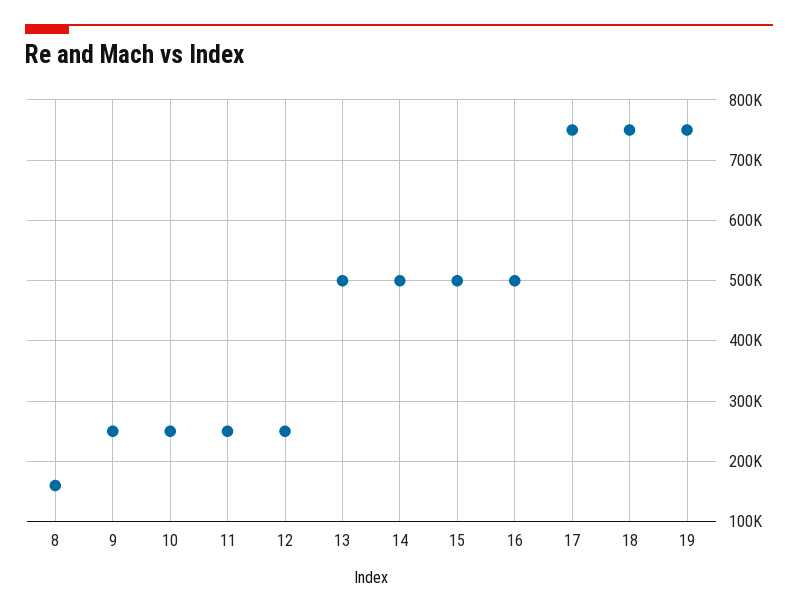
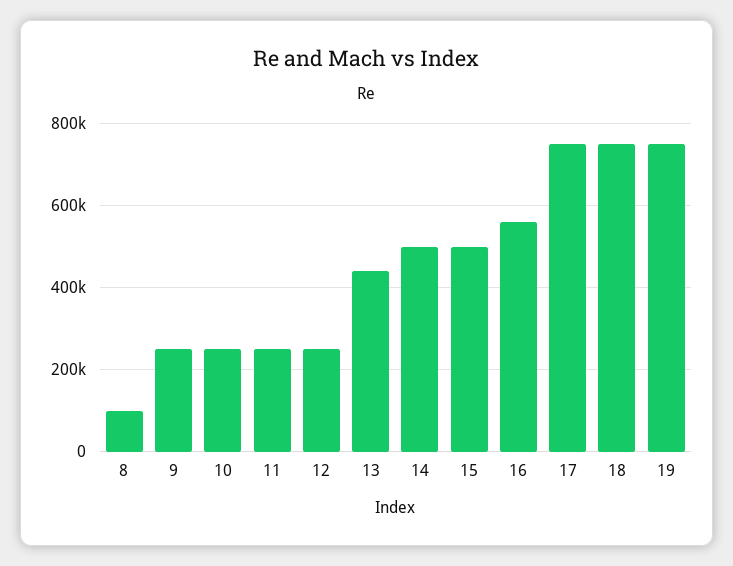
8: 160000 -> 100000
13: 500000 -> 440000
16: 500000 -> 560000

